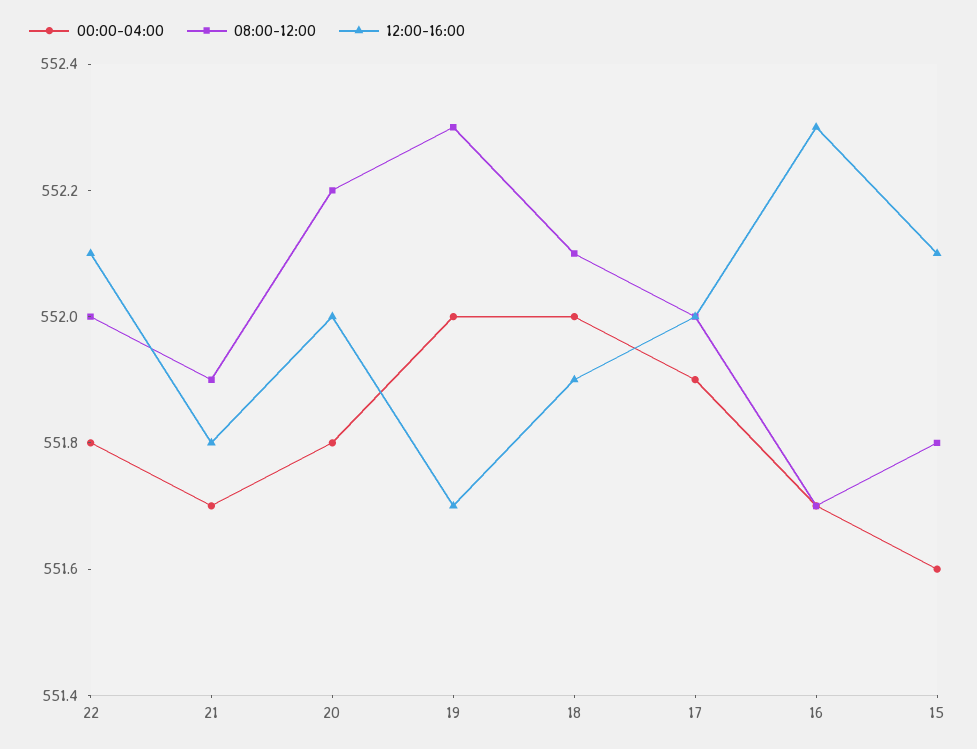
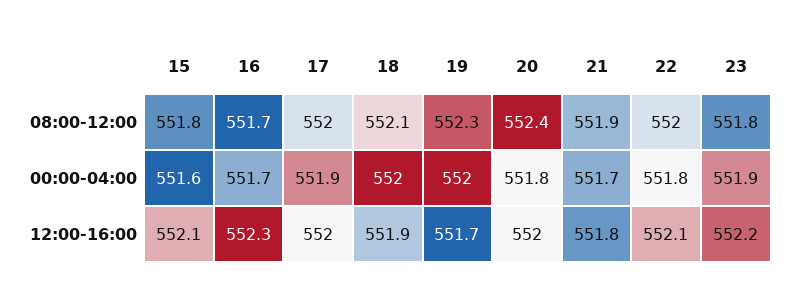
08:00-12:00, 20: 552.2 -> 552.4
08:00-12:00, 23: none -> 551.8
00:00-04:00, 23: none -> 551.9
12:00-16:00, 23: none -> 552.2

